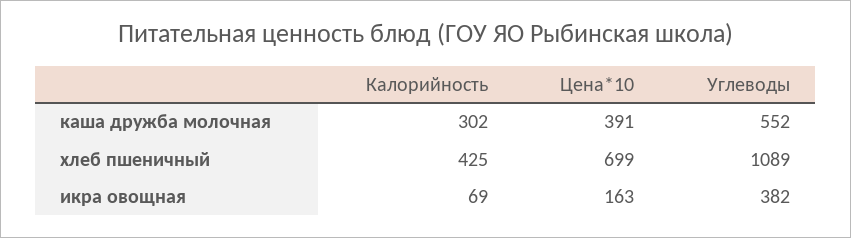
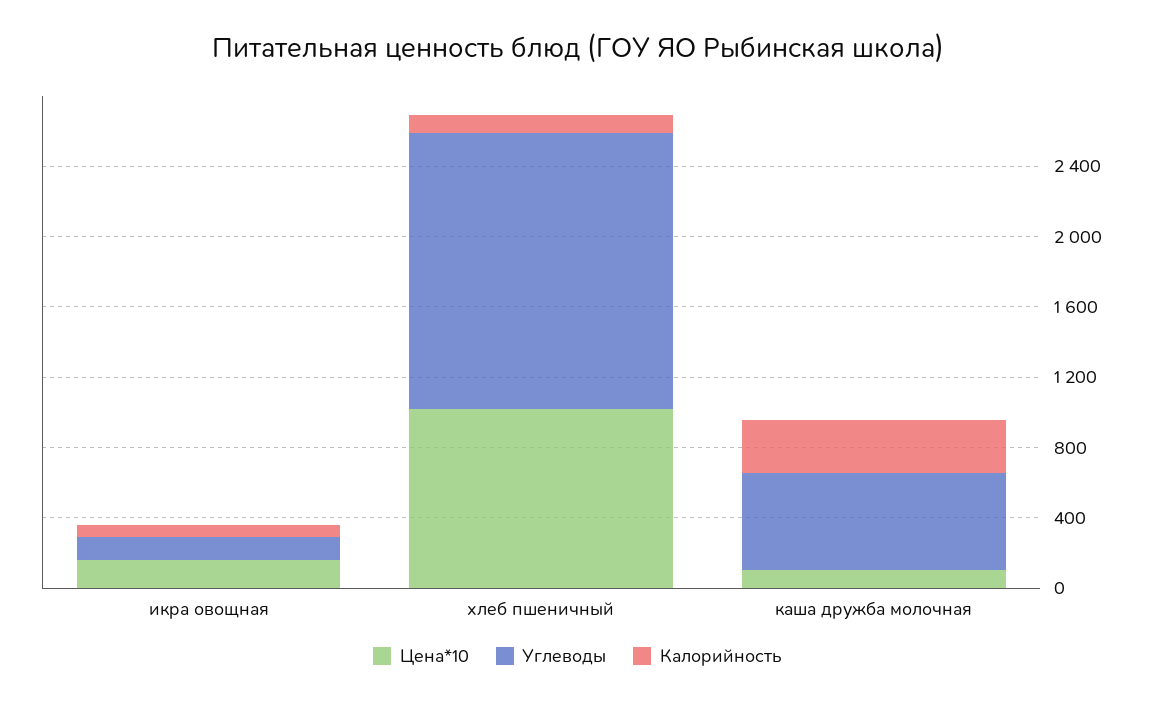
Цена*10, каша дружба молочная: 391 -> 100
Калорийность, хлеб пшеничный: 425 -> 100
Цена*10, хлеб пшеничный: 699 -> 1000
Углеводы, хлеб пшеничный: 1089 -> 1600
Углеводы, икра овощная: 382 -> 100

